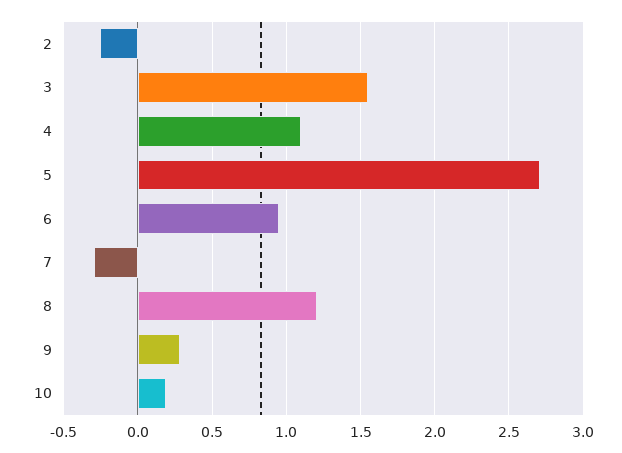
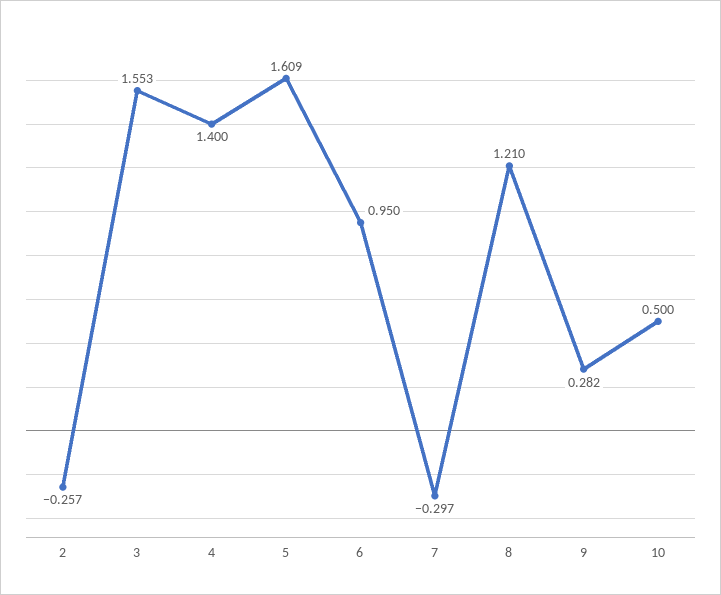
4: 1.1 -> 1.4
5: 2.7 -> 1.609
10: 0.2 -> 0.5

